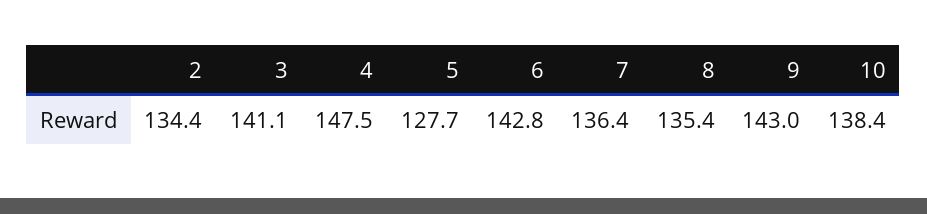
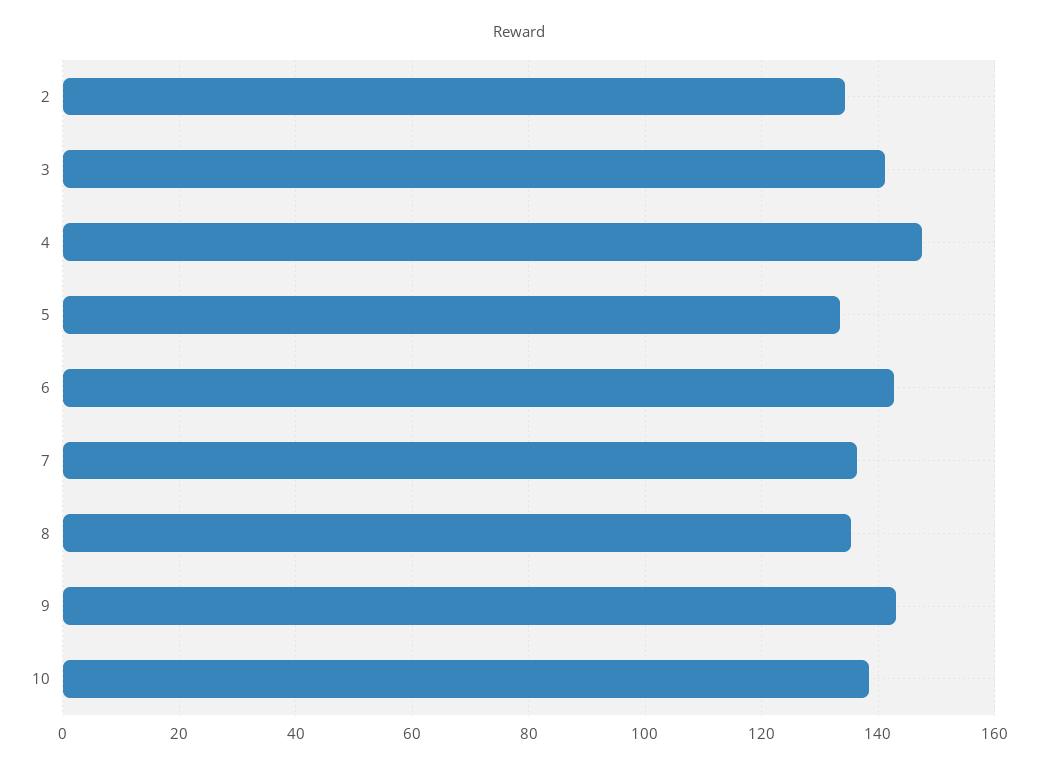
5: 127.7 -> 134

